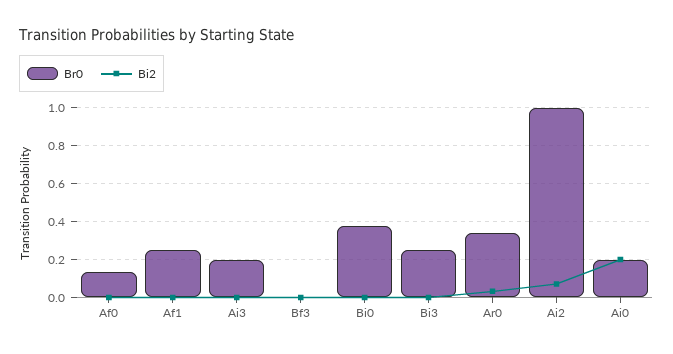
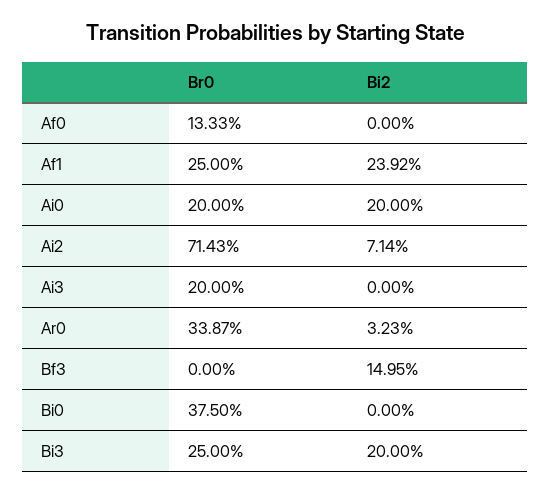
Bi2, Af1: 0 -> 0.2392
Bi2, Bf3: 0 -> 0.1495
Bi2, Bi3: 0 -> 0.2
Br0, Ai2: 1 -> 0.7143

